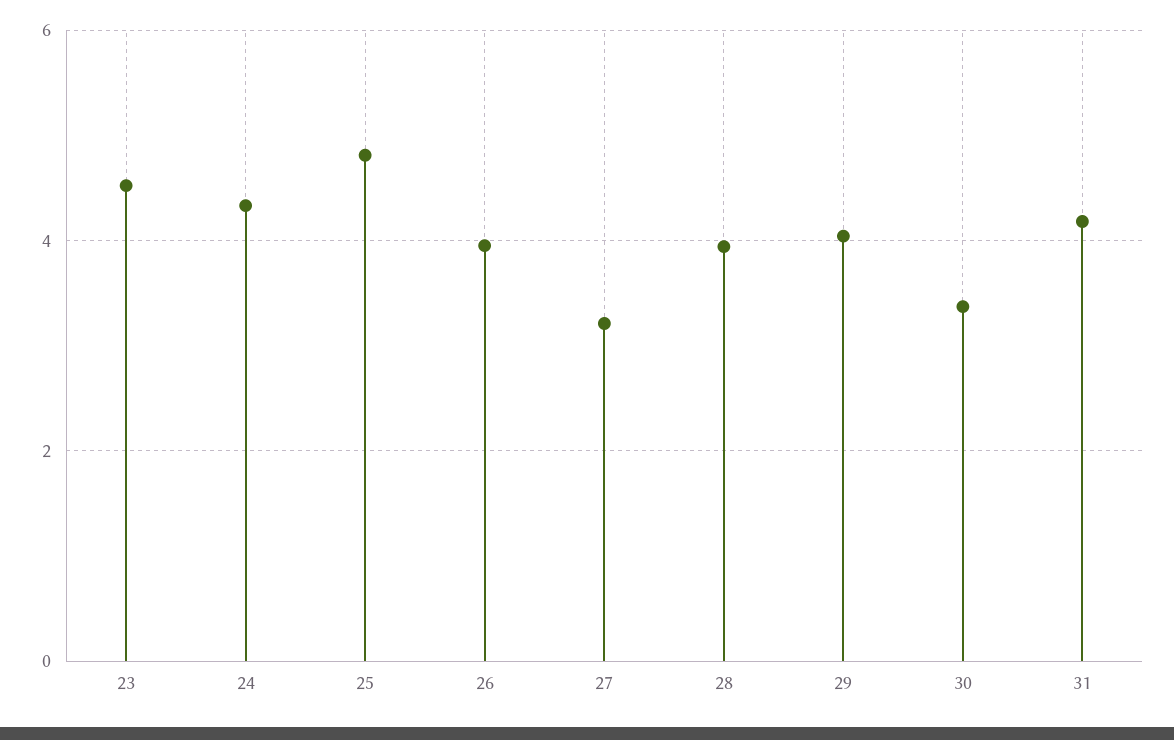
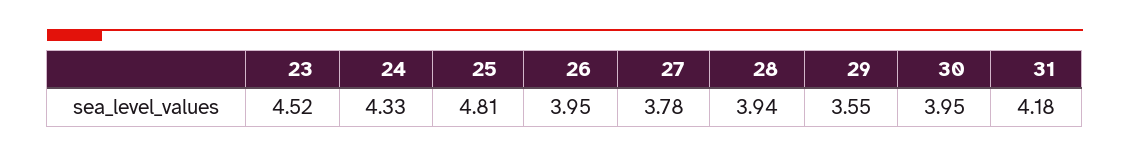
27: 3.2 -> 3.78
29: 4 -> 3.55
30: 3.4 -> 3.95

